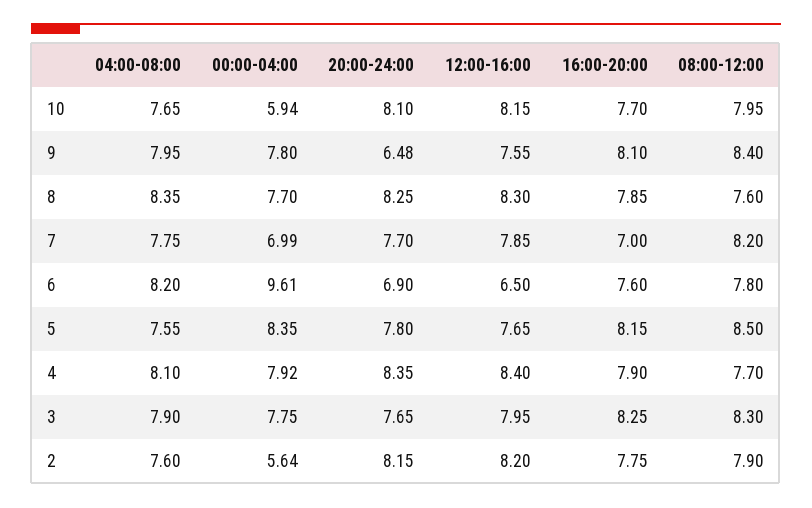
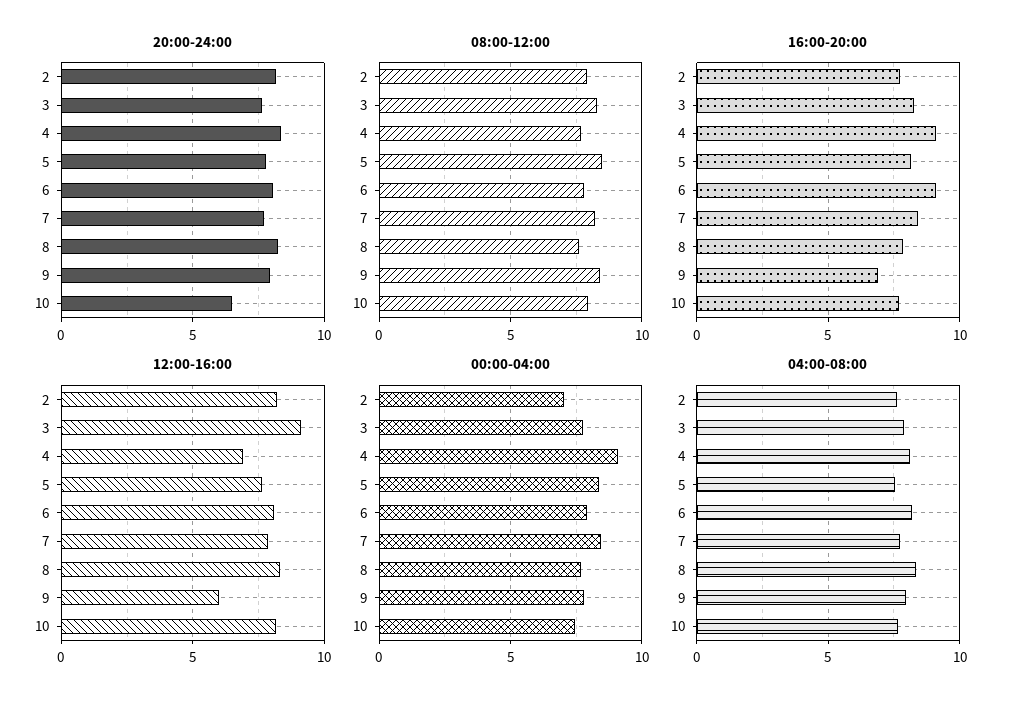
00:00-04:00, 10: 5.94 -> 7.5
20:00-24:00, 10: 8.1 -> 6.5
20:00-24:00, 9: 6.48 -> 8
12:00-16:00, 9: 7.55 -> 6
16:00-20:00, 9: 8.1 -> 7
00:00-04:00, 7: 6.99 -> 8.5
16:00-20:00, 7: 7 -> 8.5
00:00-04:00, 6: 9.61 -> 8
20:00-24:00, 6: 6.9 -> 8
12:00-16:00, 6: 6.5 -> 8
16:00-20:00, 6: 7.6 -> 9
00:00-04:00, 4: 7.92 -> 9
12:00-16:00, 4: 8.4 -> 7
16:00-20:00, 4: 7.9 -> 9
12:00-16:00, 3: 7.95 -> 9
00:00-04:00, 2: 5.64 -> 7

